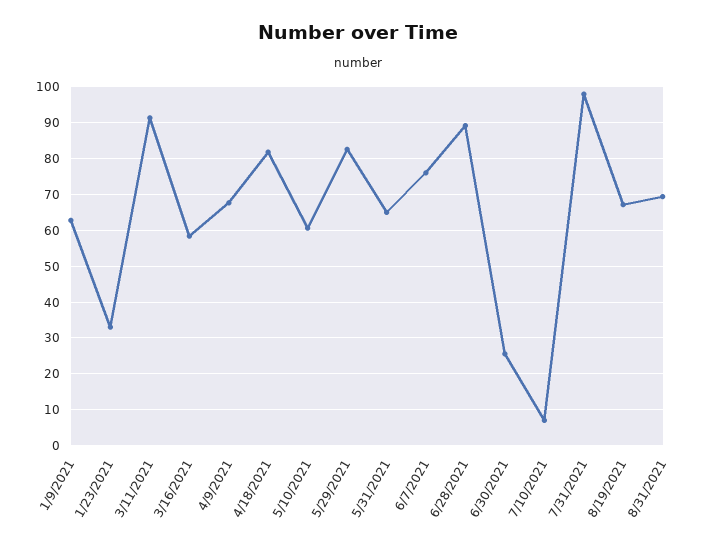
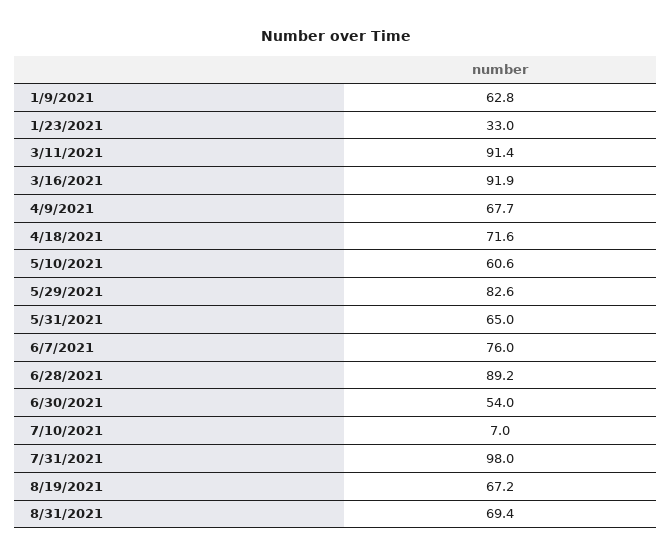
3/16/2021: 58 -> 91.9
4/18/2021: 82 -> 71.6
6/30/2021: 26 -> 54

